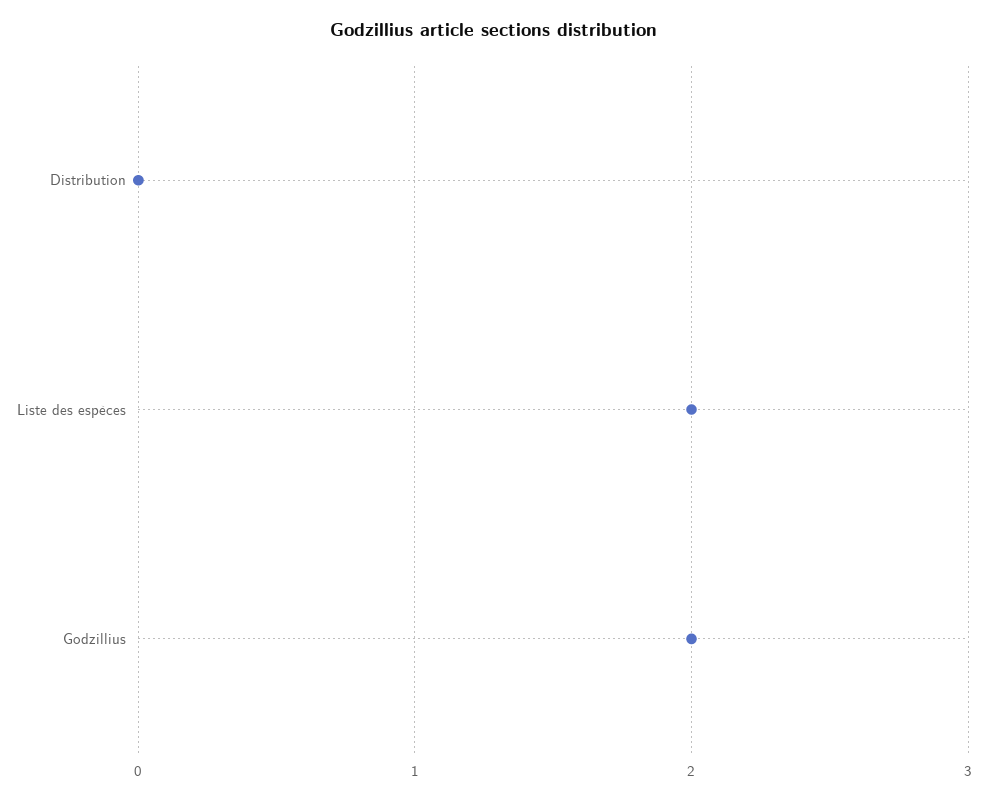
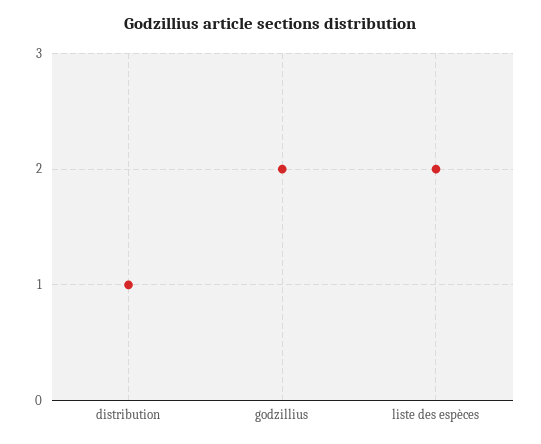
Distribution: 0 -> 1

